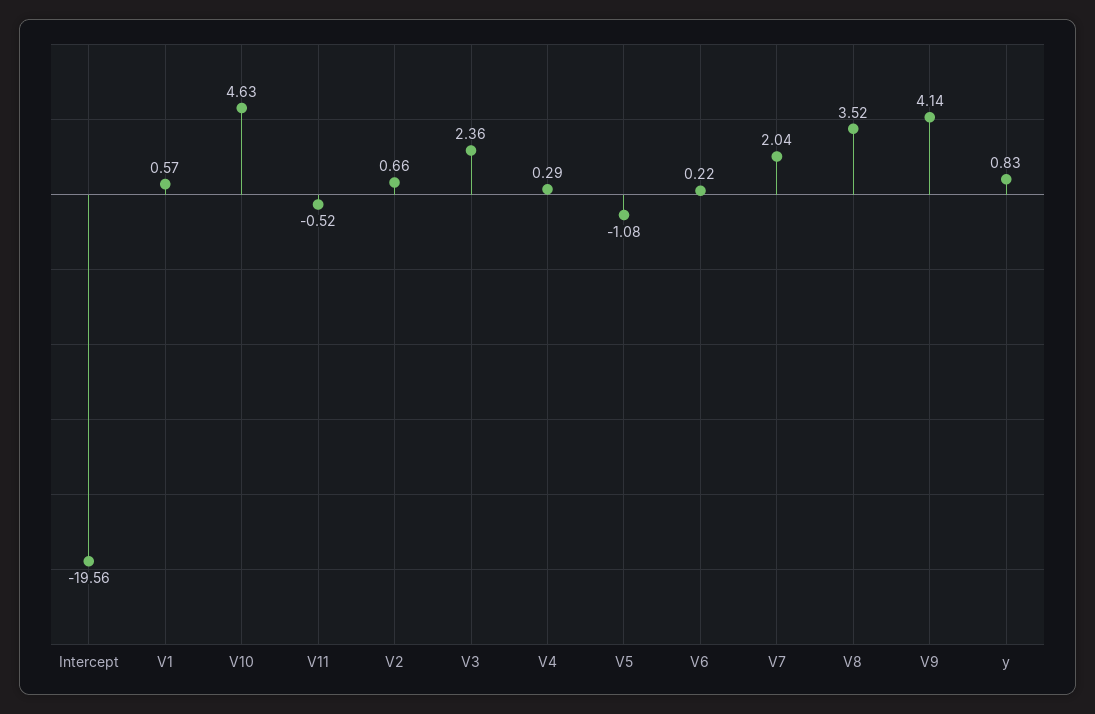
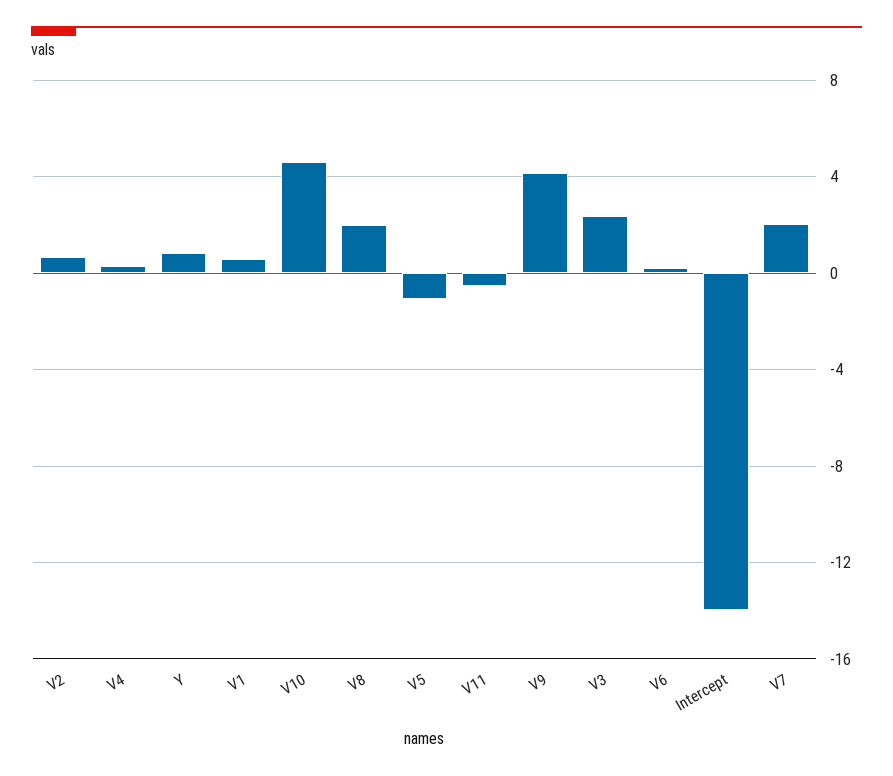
Intercept: -19.56 -> -14
V8: 3.52 -> 2

